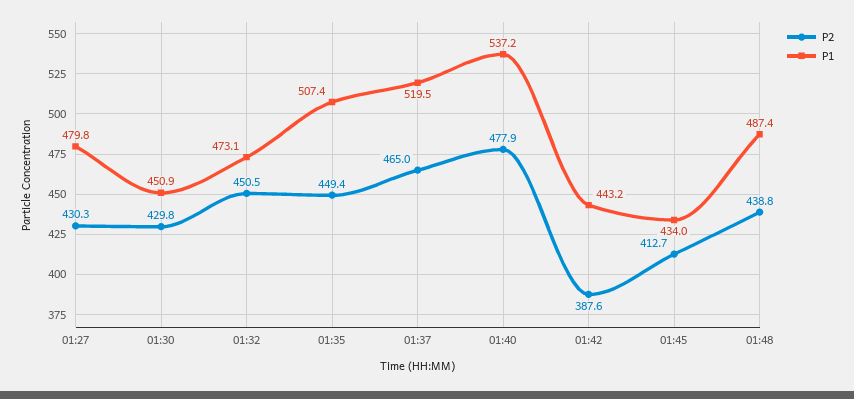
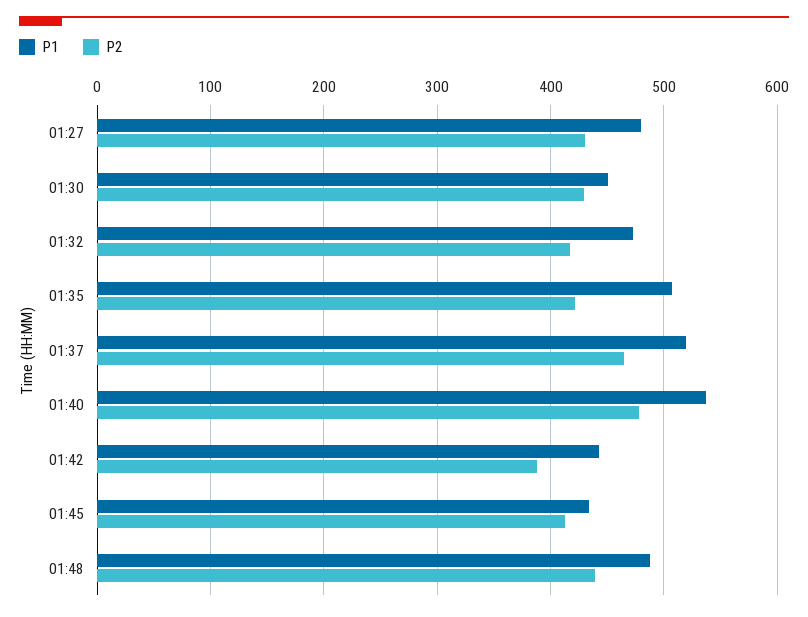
P2, 01:32: 450.5 -> 420
P2, 01:35: 449.4 -> 420

